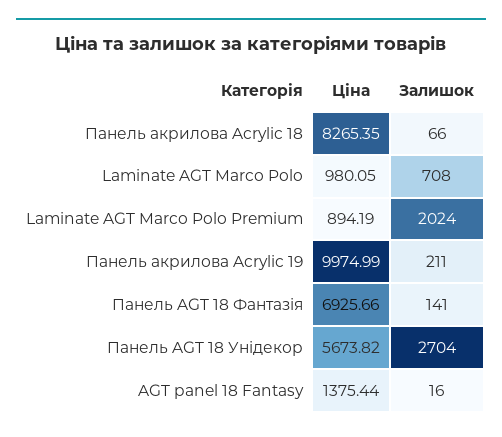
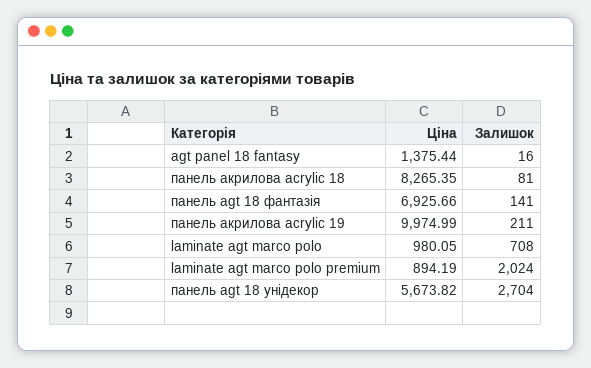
Залишок, Панель акрилова Acrylic 18: 66 -> 81

